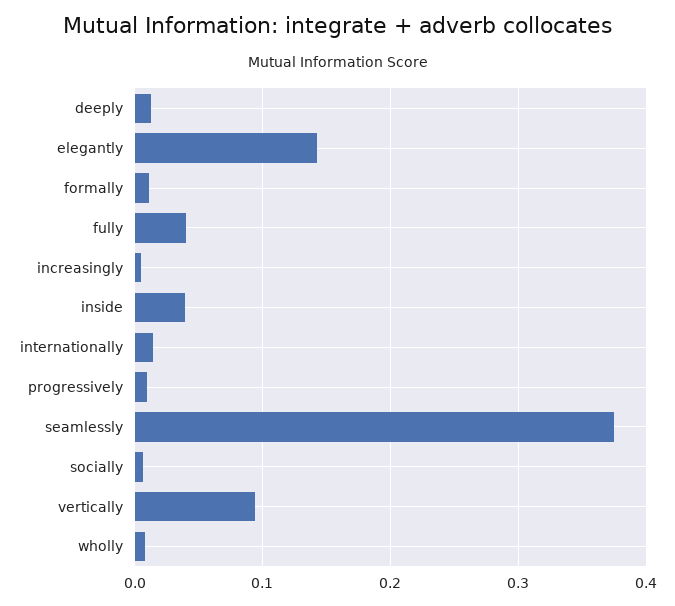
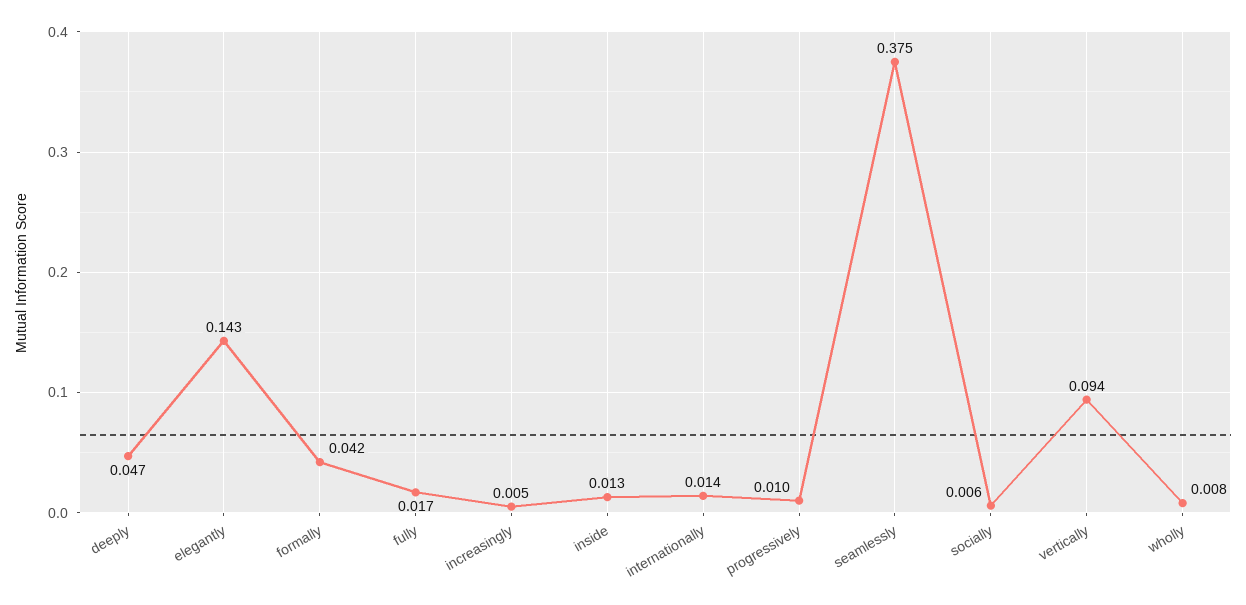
deeply: 0.01 -> 0.047
formally: 0.01 -> 0.042
fully: 0.04 -> 0.017
inside: 0.04 -> 0.013

